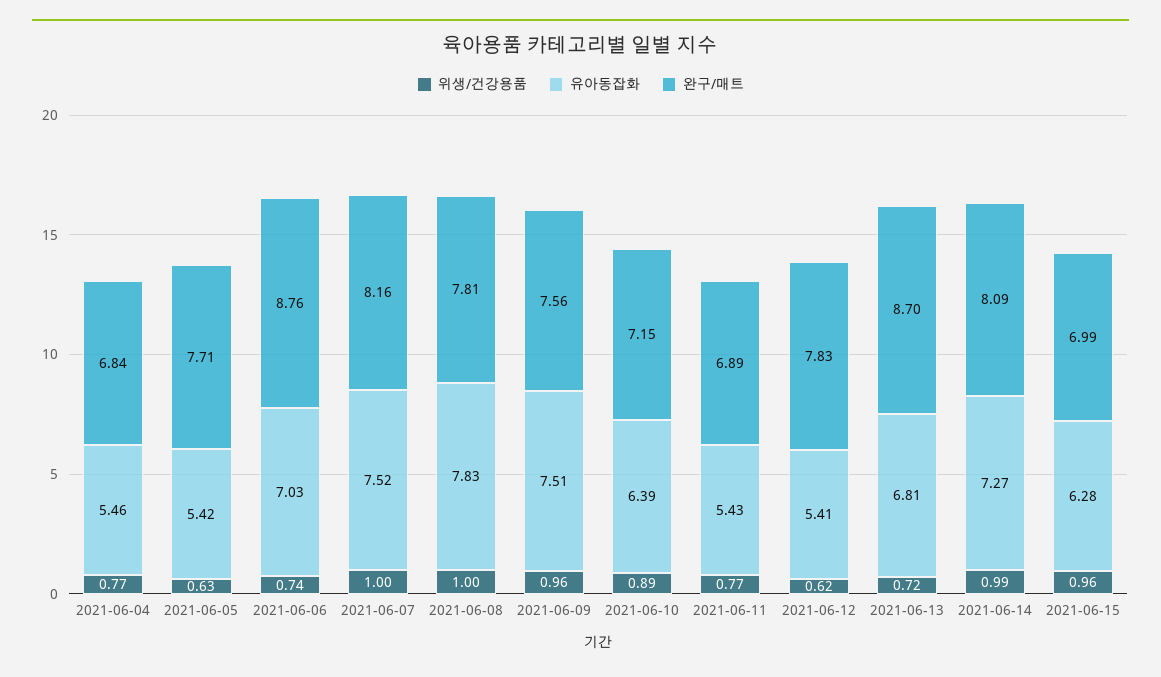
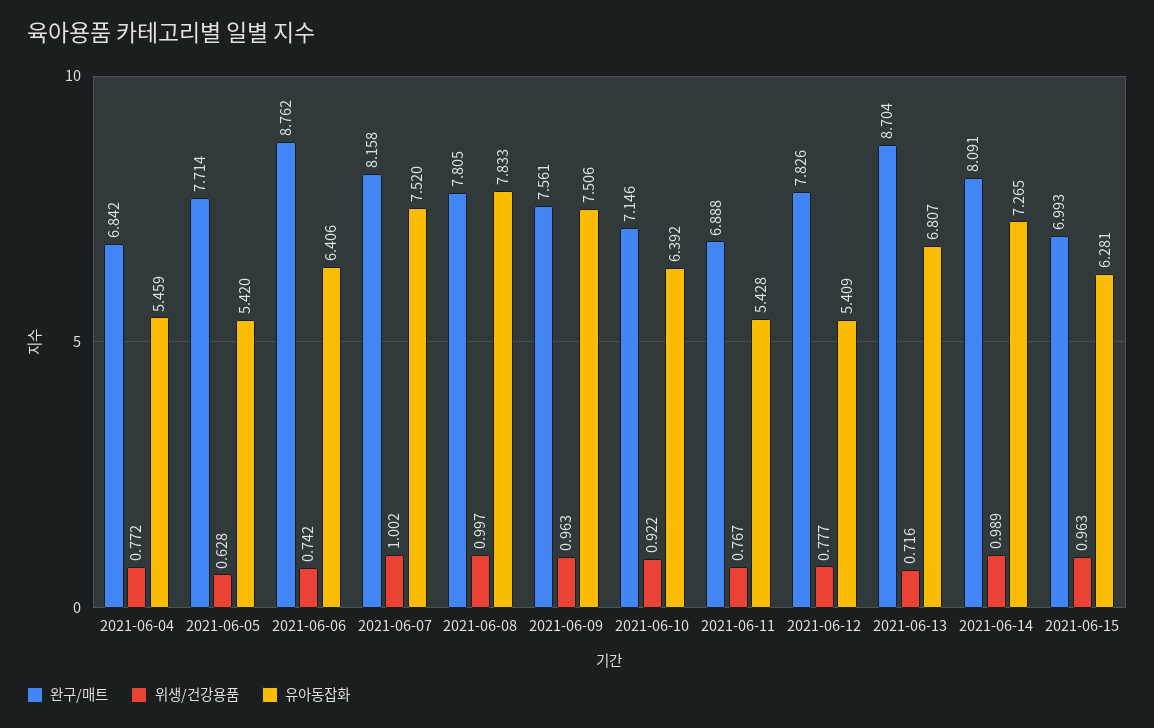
유아동잡화, 2021-06-06: 7.03 -> 6.406
위생/건강용품, 2021-06-10: 0.89 -> 0.922
위생/건강용품, 2021-06-12: 0.62 -> 0.777

